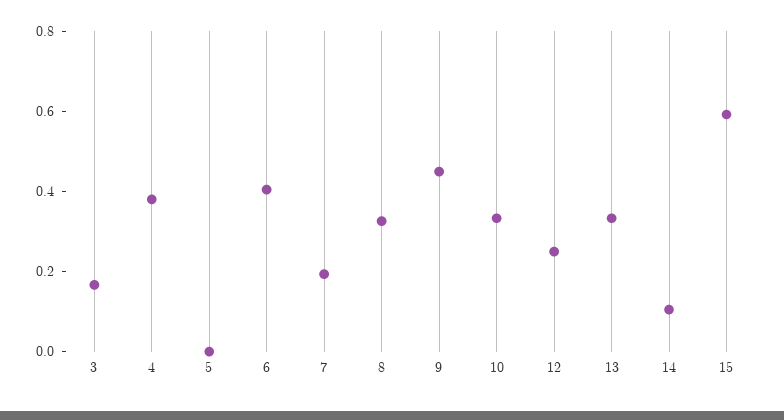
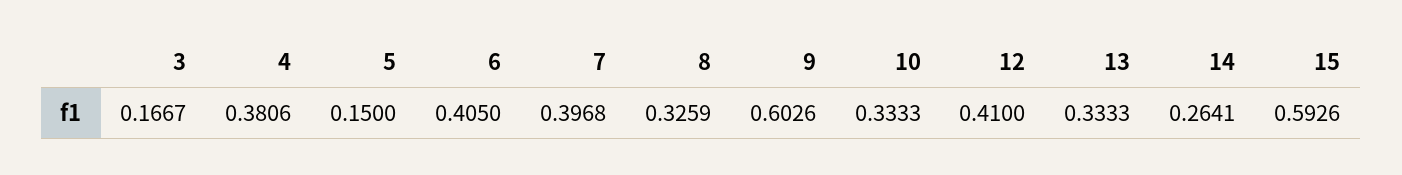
5: 0 -> 0.15
7: 0.2 -> 0.3968
9: 0.45 -> 0.6026
12: 0.25 -> 0.41
14: 0.1 -> 0.2641

